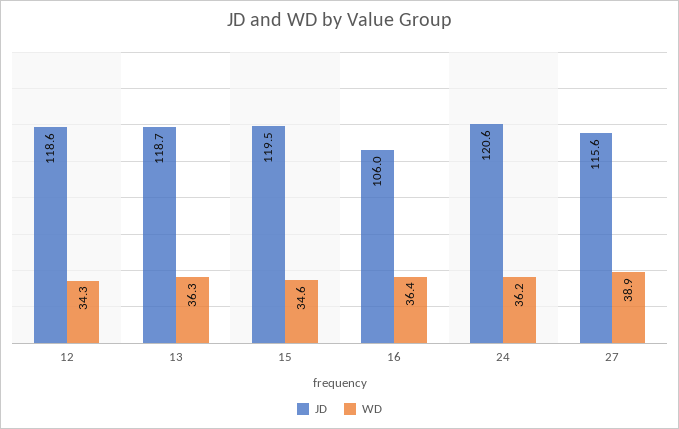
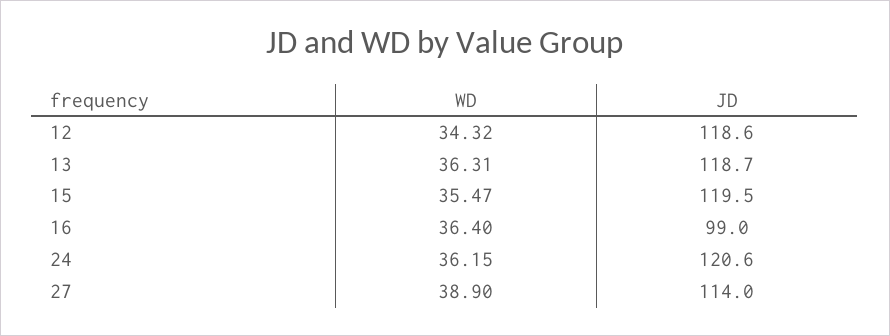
WD, 15: 34.6 -> 35.47
JD, 16: 106 -> 99
JD, 27: 115.6 -> 114

